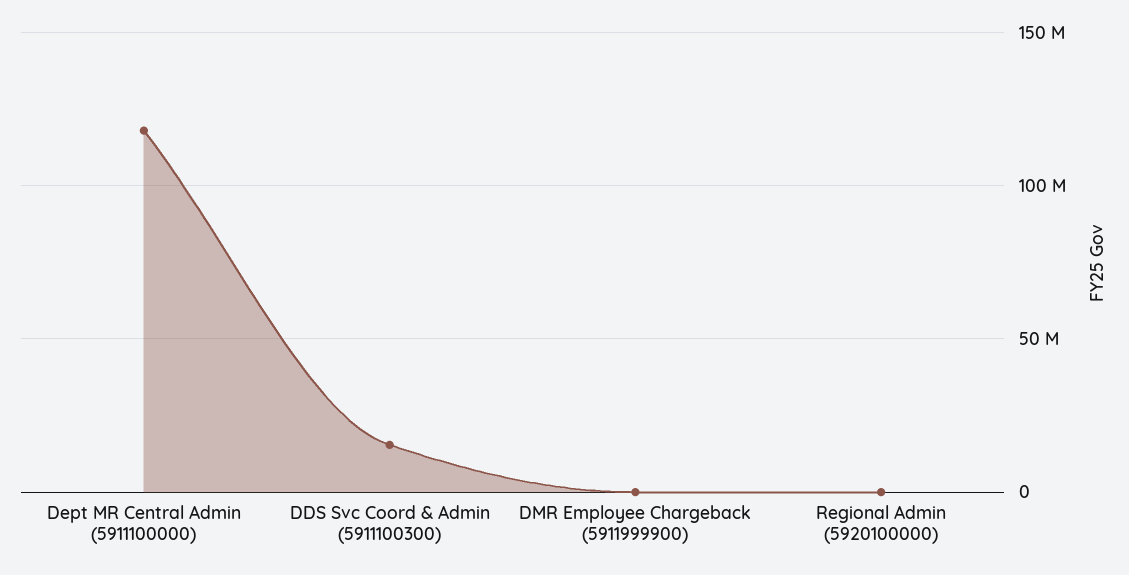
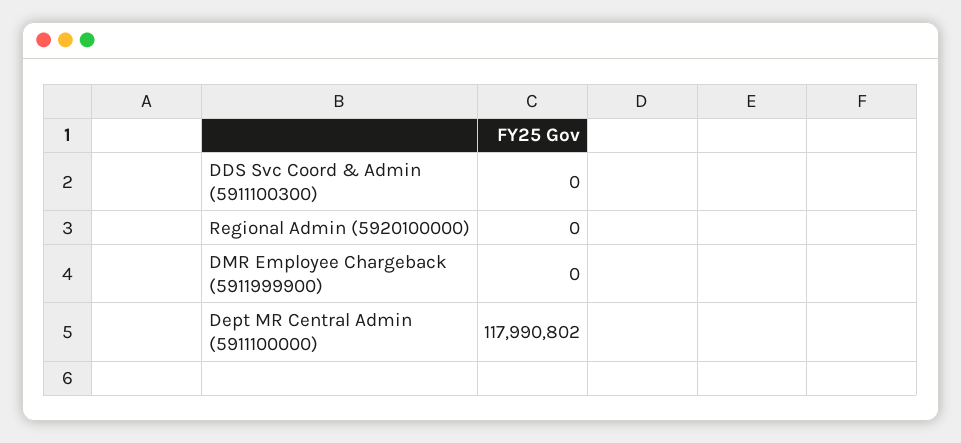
DDS Svc Coord & Admin (5911100300): 15000000 -> 0

